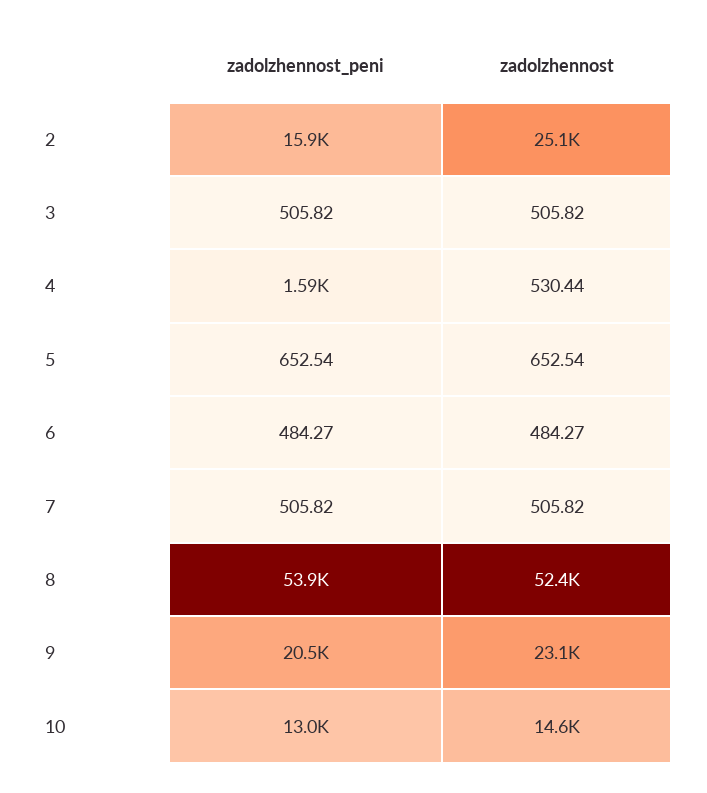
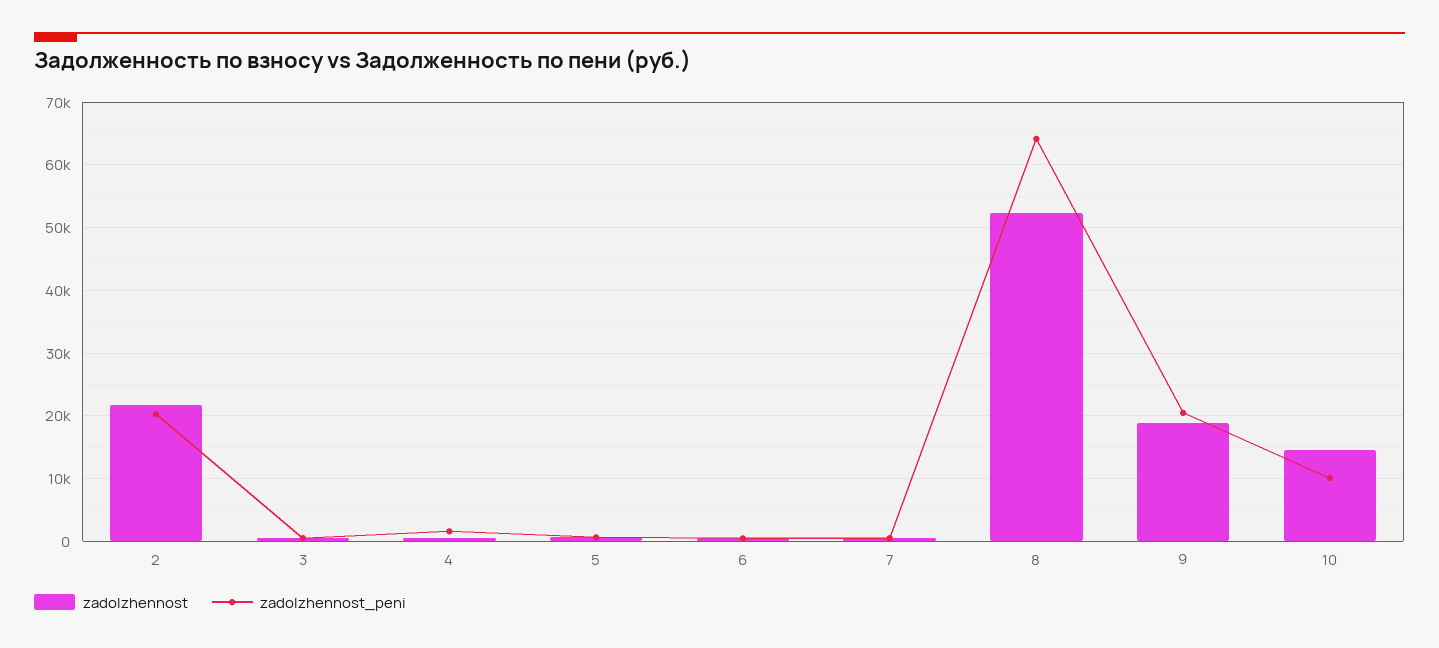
zadolzhennost_peni, 2: 15900 -> 20000
zadolzhennost, 2: 25100 -> 22000
zadolzhennost_peni, 8: 53900 -> 64000
zadolzhennost, 9: 23100 -> 19000
zadolzhennost_peni, 10: 13000 -> 10000

